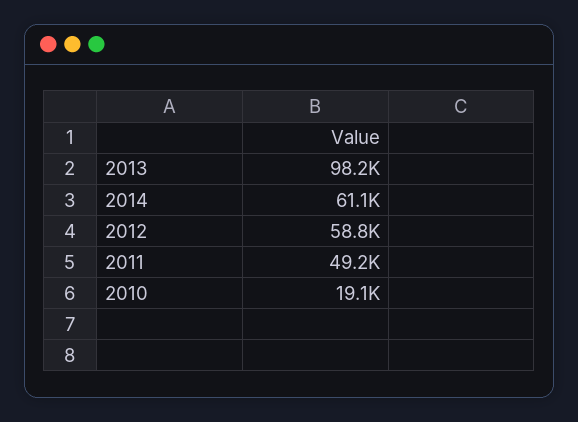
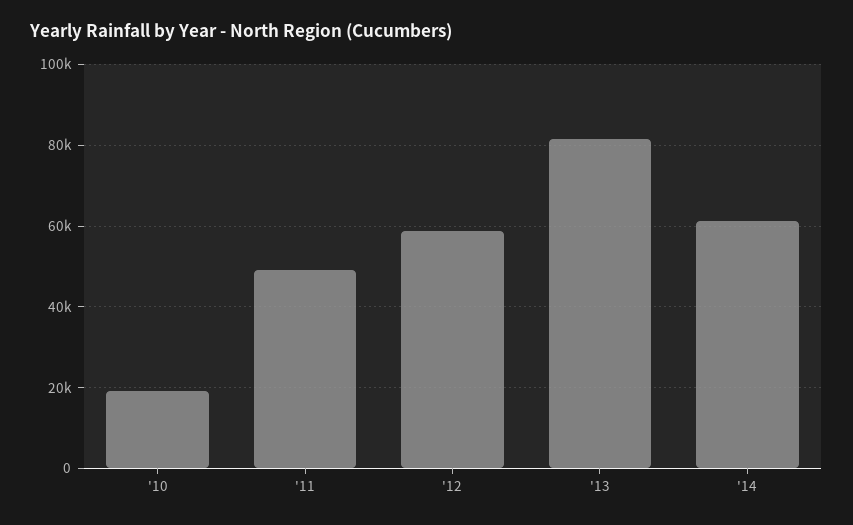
2013: 98200 -> 82000

